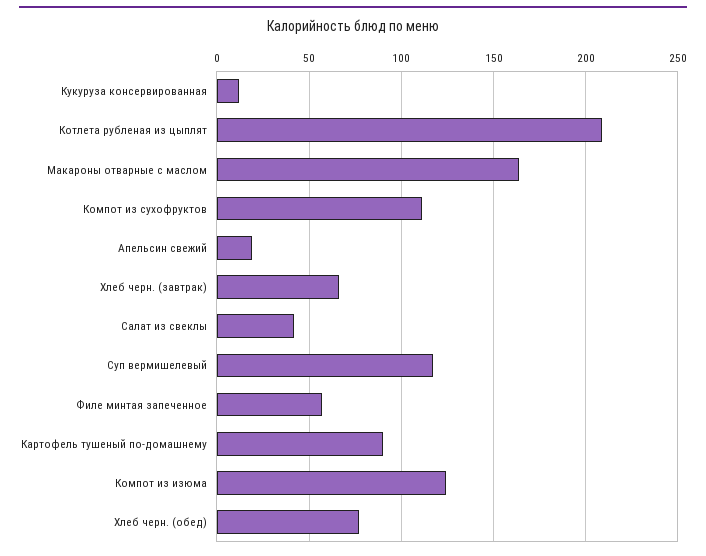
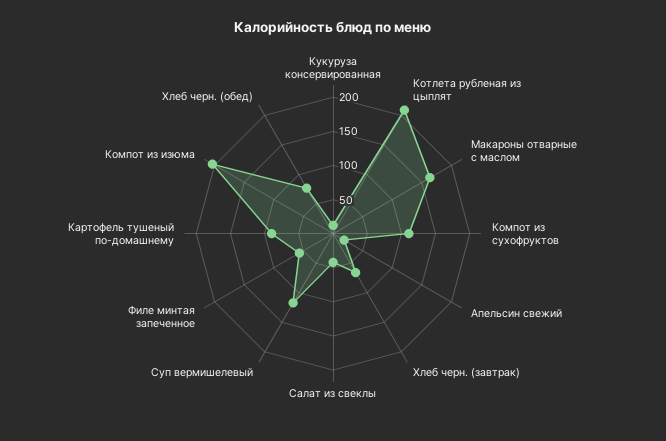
Компот из изюма: 125 -> 200

